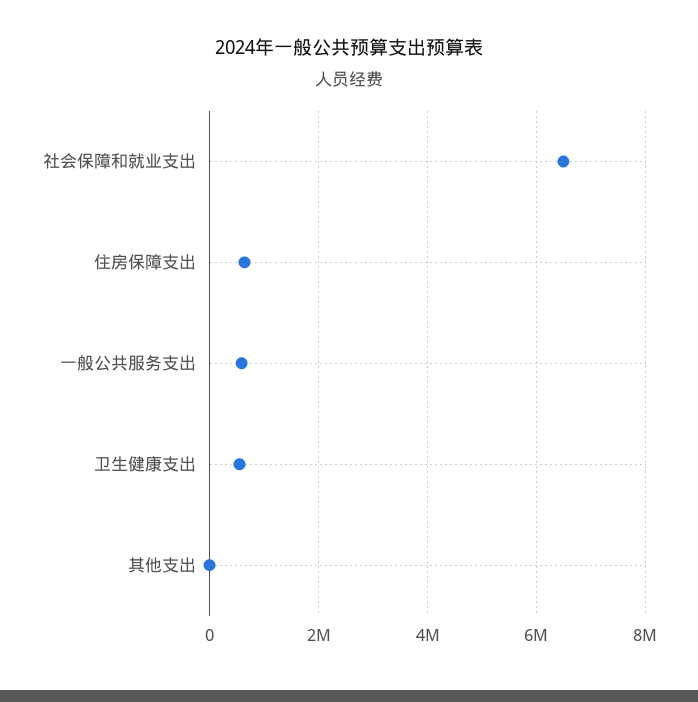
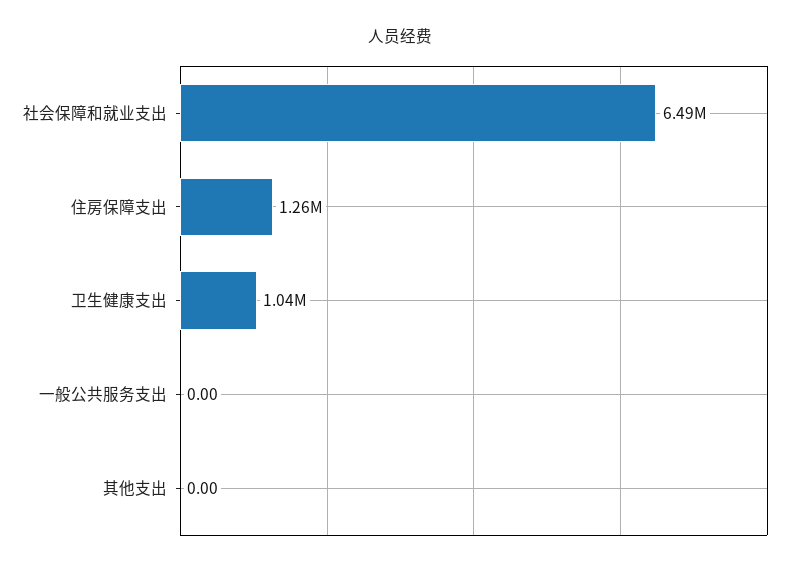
住房保障支出: 600000 -> 1260000
一般公共服务支出: 600000 -> 0
卫生健康支出: 600000 -> 1040000

